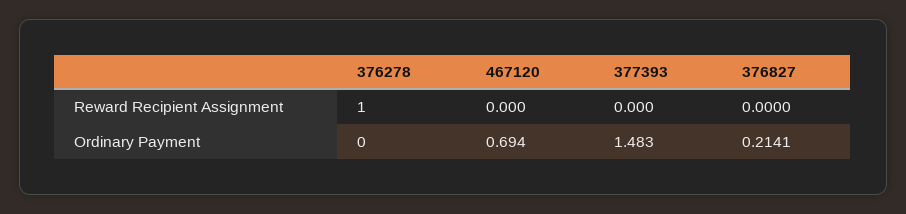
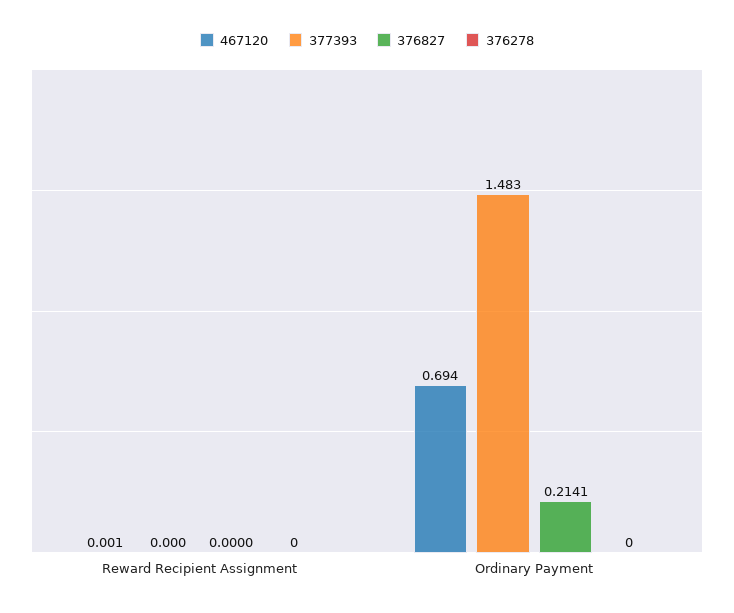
376278, Reward Recipient Assignment: 1 -> 0
467120, Reward Recipient Assignment: 0 -> 0.001

